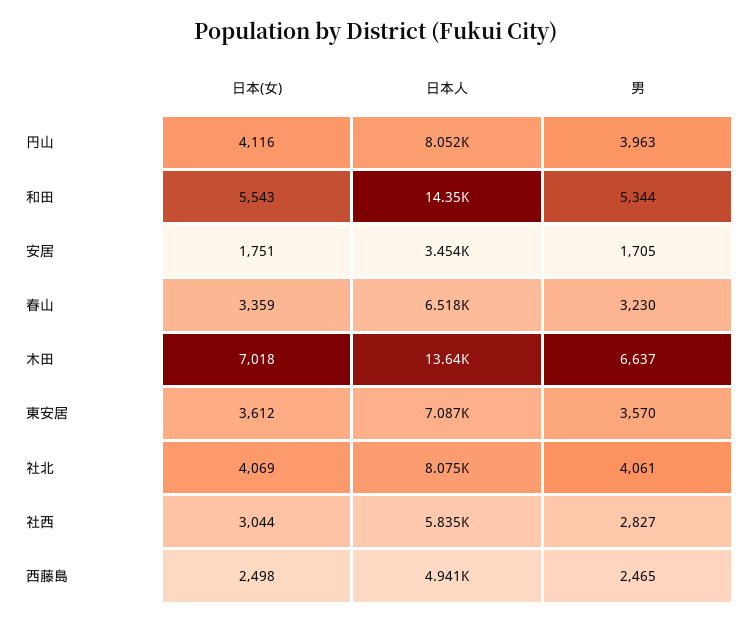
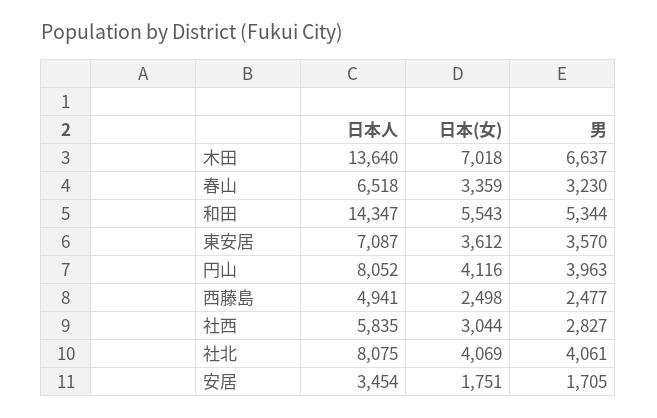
男, 西藤島: 2465 -> 2477

